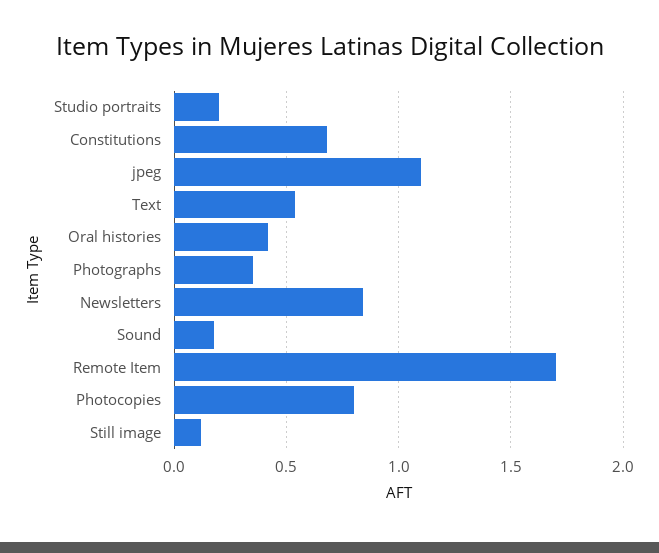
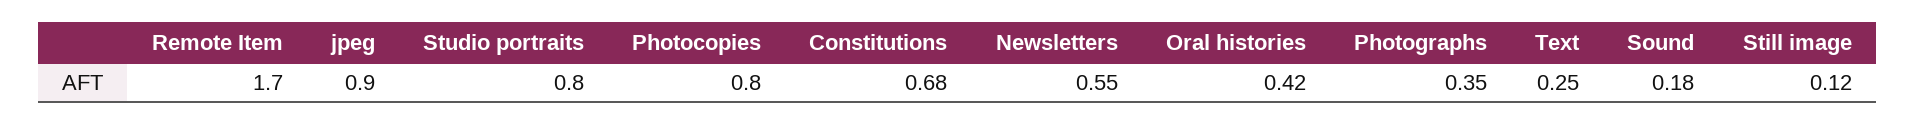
Studio portraits: 0.2 -> 0.8
jpeg: 1.1 -> 0.9
Text: 0.55 -> 0.25
Newsletters: 0.85 -> 0.55

